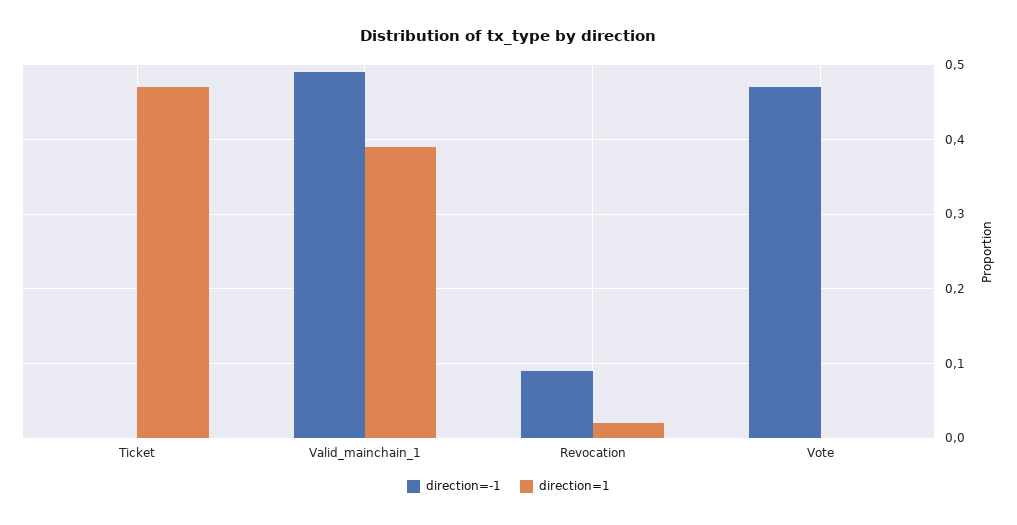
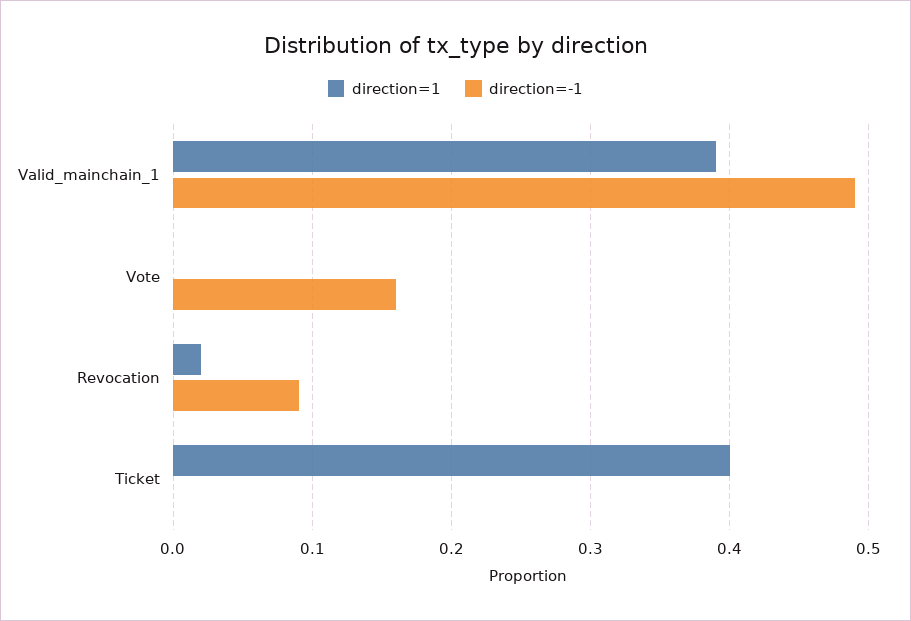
direction=1, Ticket: 0.47 -> 0.4
direction=-1, Vote: 0.47 -> 0.16

